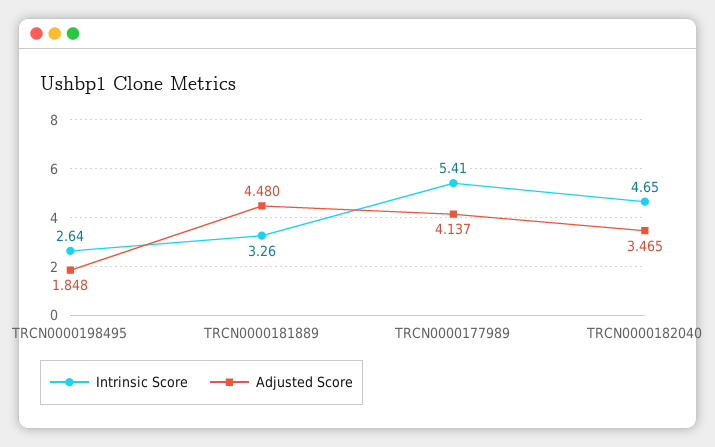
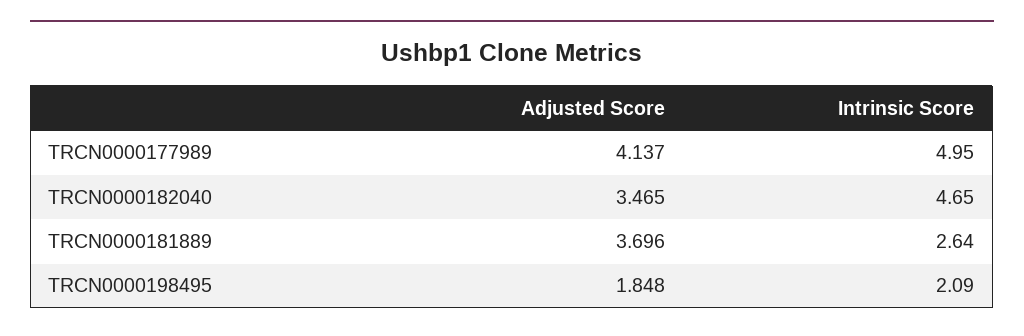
Intrinsic Score, TRCN0000198495: 2.64 -> 2.09
Intrinsic Score, TRCN0000181889: 3.26 -> 2.64
Adjusted Score, TRCN0000181889: 4.48 -> 3.696
Intrinsic Score, TRCN0000177989: 5.41 -> 4.95

